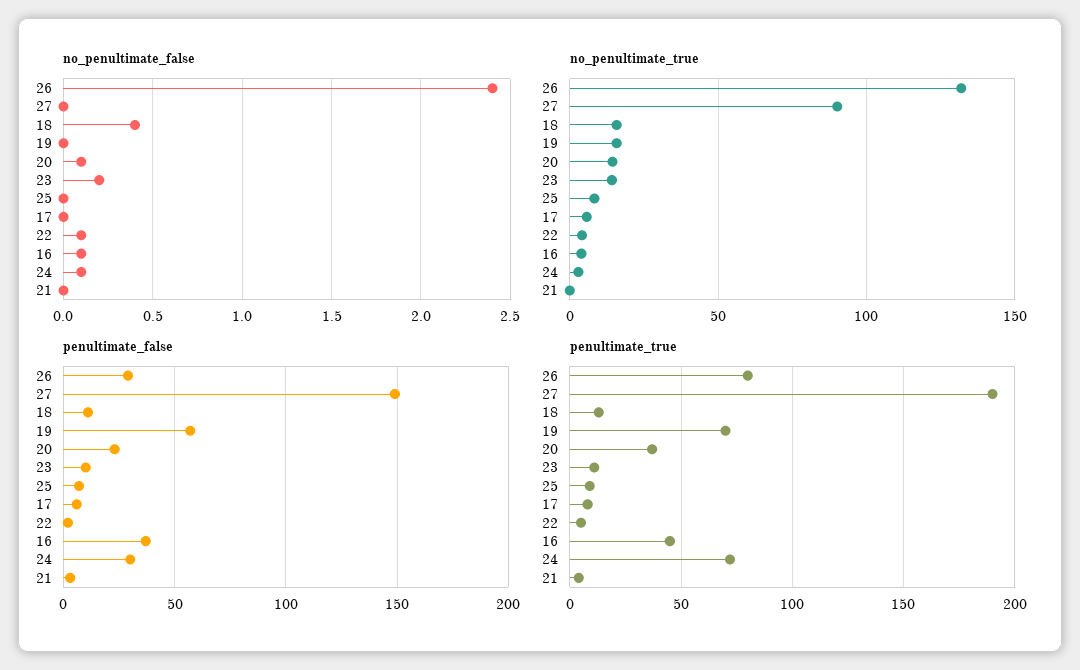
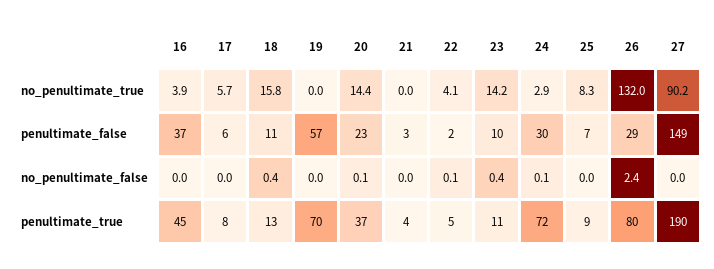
no_penultimate_false, 23: 0.2 -> 0.4
no_penultimate_false, 16: 0.1 -> 0
no_penultimate_true, 19: 15 -> 0

